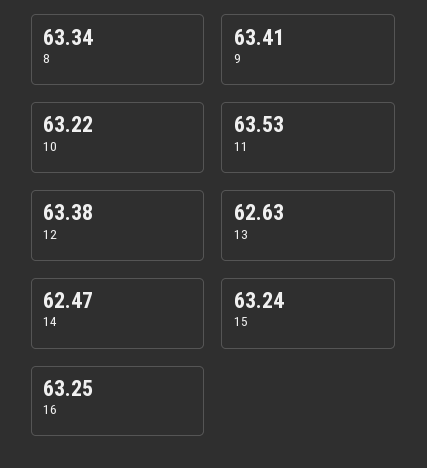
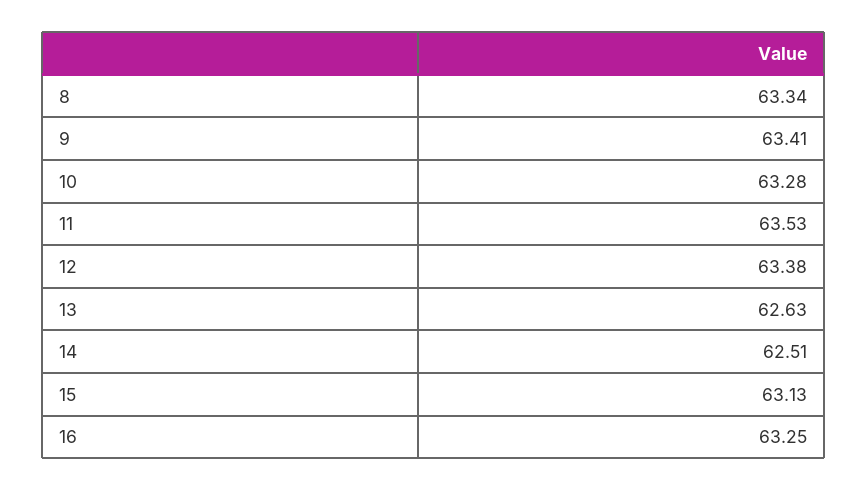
10: 63.22 -> 63.28
14: 62.47 -> 62.51
15: 63.24 -> 63.13

